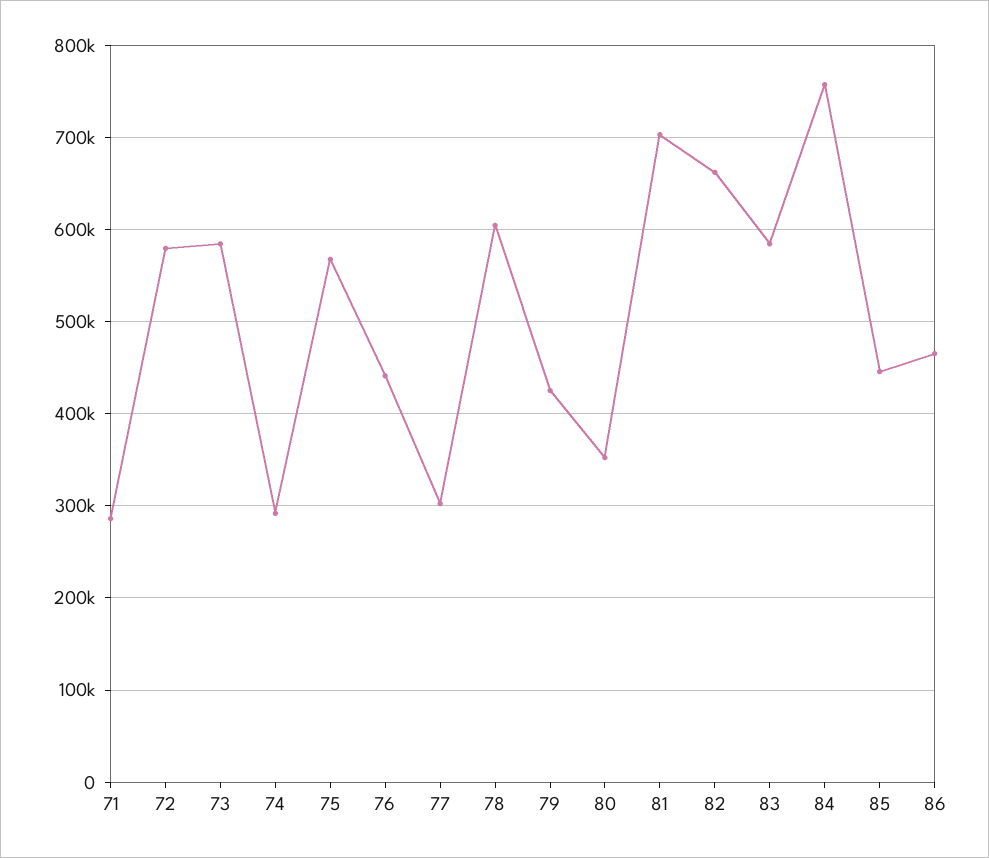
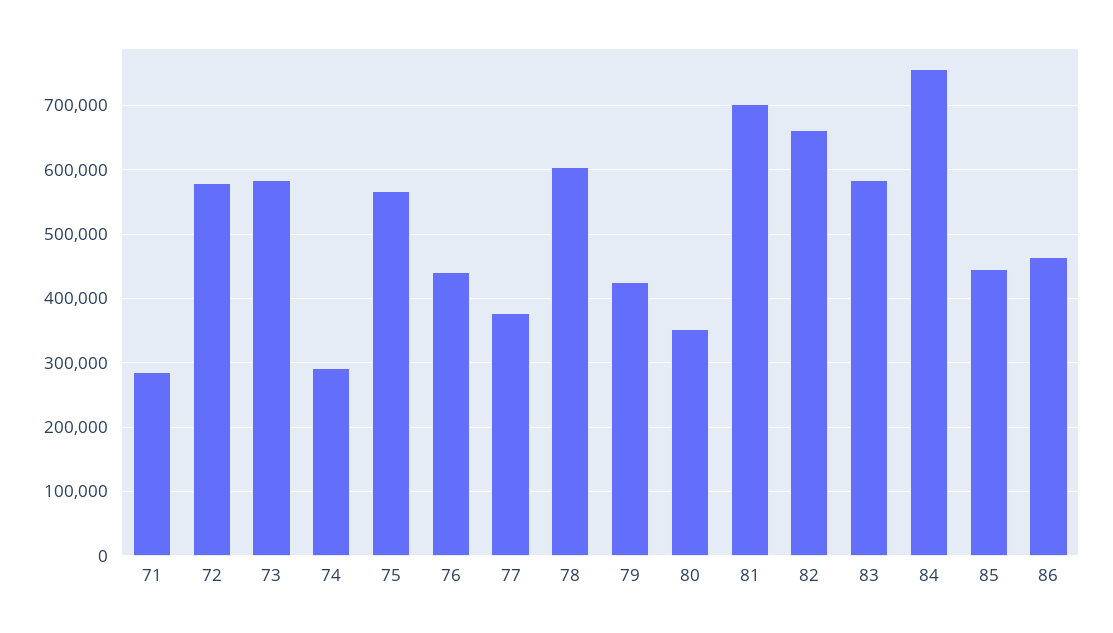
77: 300000 -> 380000

